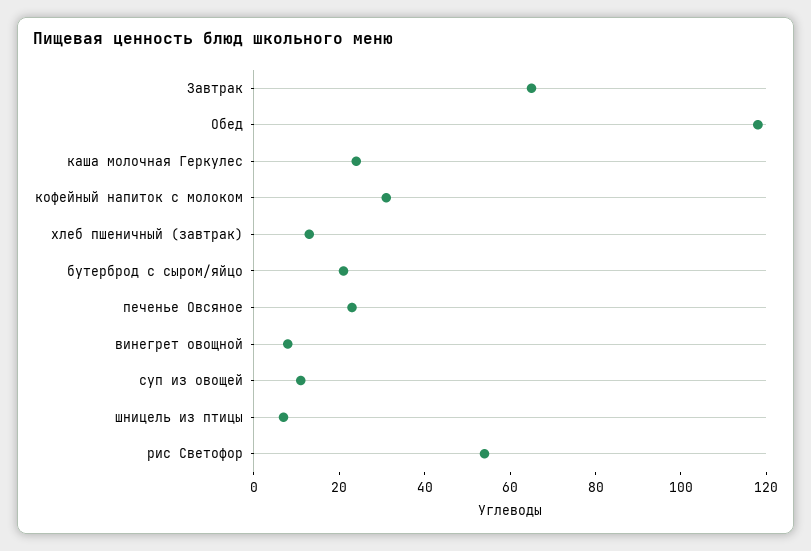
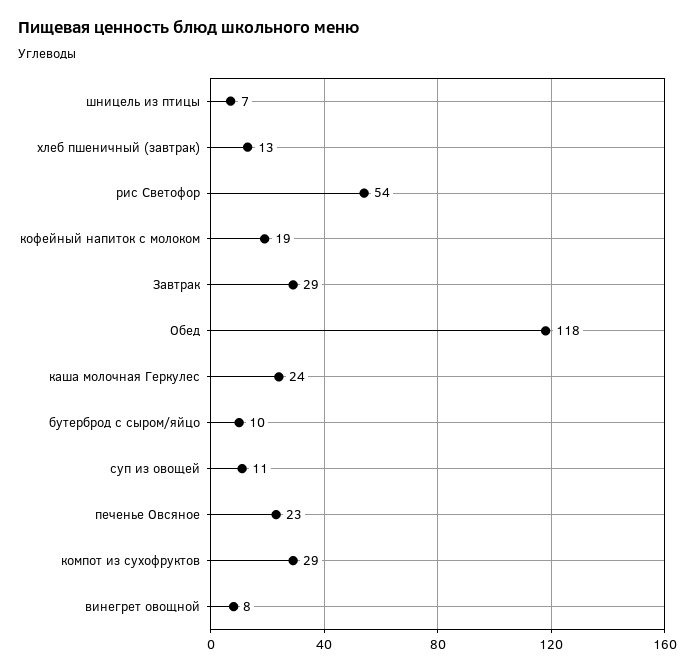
Завтрак: 65 -> 29
кофейный напиток с молоком: 30 -> 19
бутерброд с сыром/яйцо: 20 -> 10
компот из сухофруктов: none -> 29

